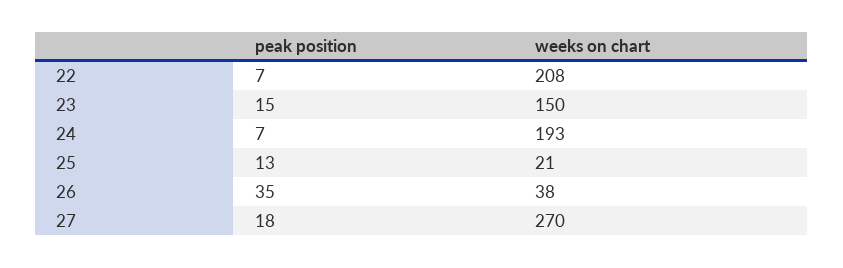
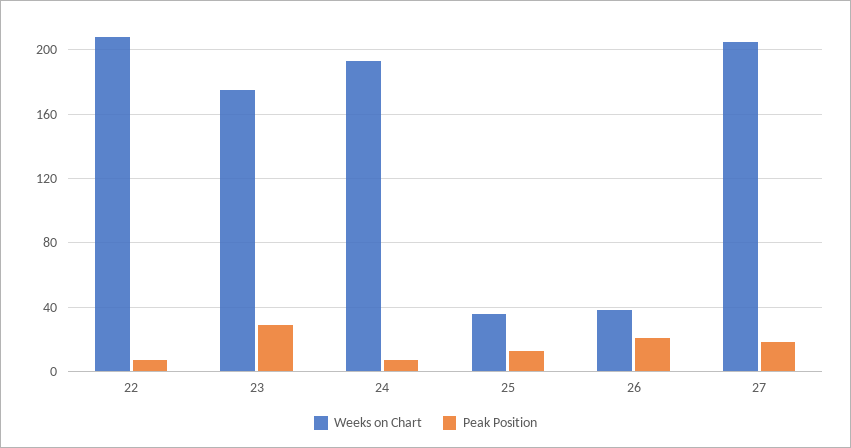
peak position, 23: 15 -> 30
weeks on chart, 23: 150 -> 175
weeks on chart, 25: 21 -> 35
peak position, 26: 35 -> 20
weeks on chart, 27: 270 -> 205

